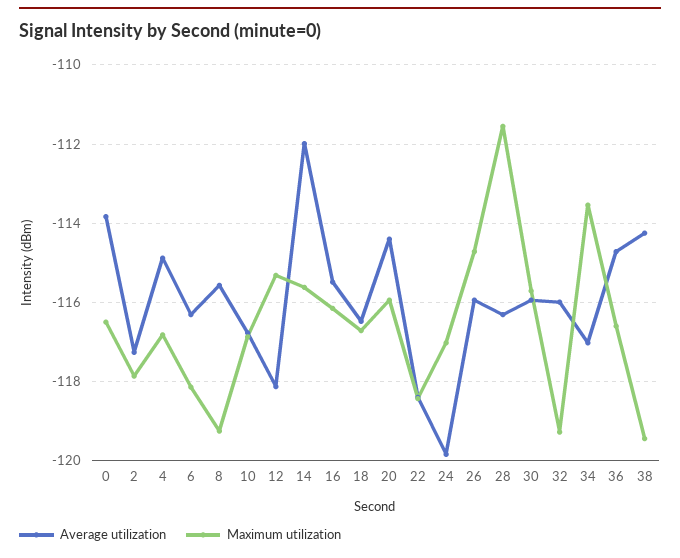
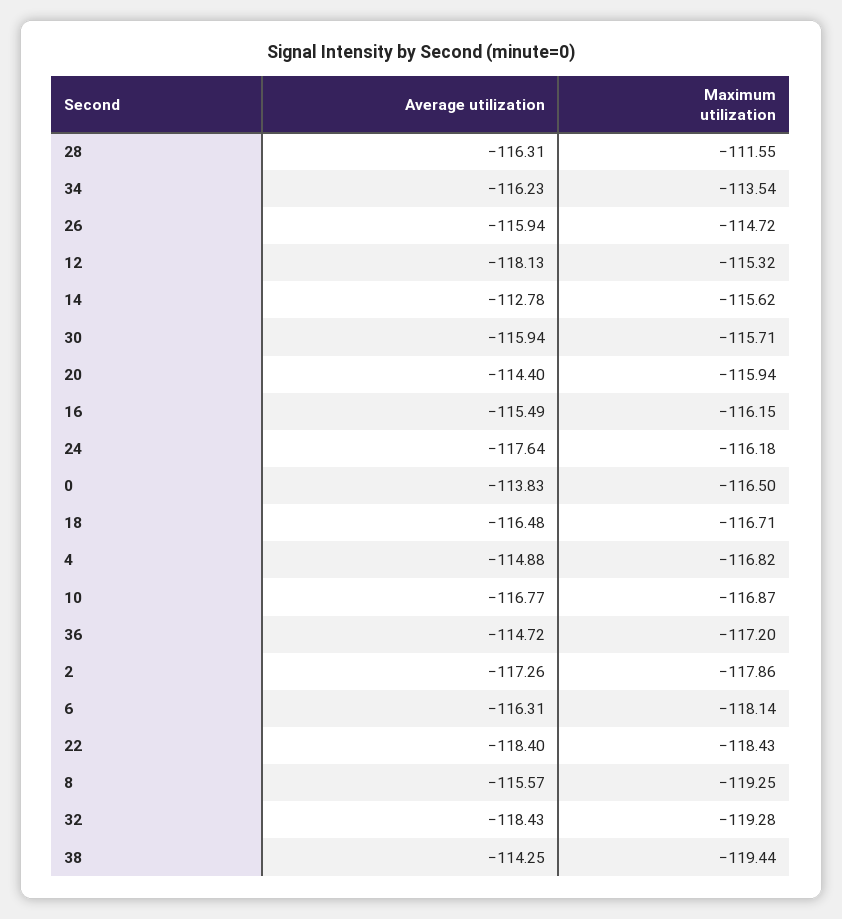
Average utilization, 14: -112 -> -112.78
Average utilization, 24: -119.8 -> -117.64
Maximum utilization, 24: -117 -> -116.18
Average utilization, 32: -116 -> -118.43
Average utilization, 34: -117 -> -116.23
Maximum utilization, 36: -116.6 -> -117.2

